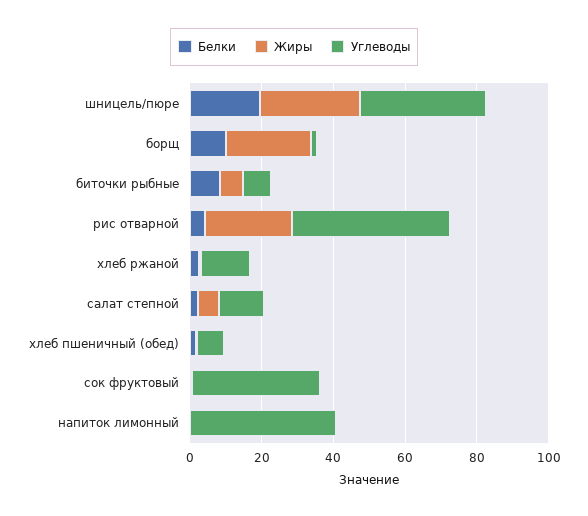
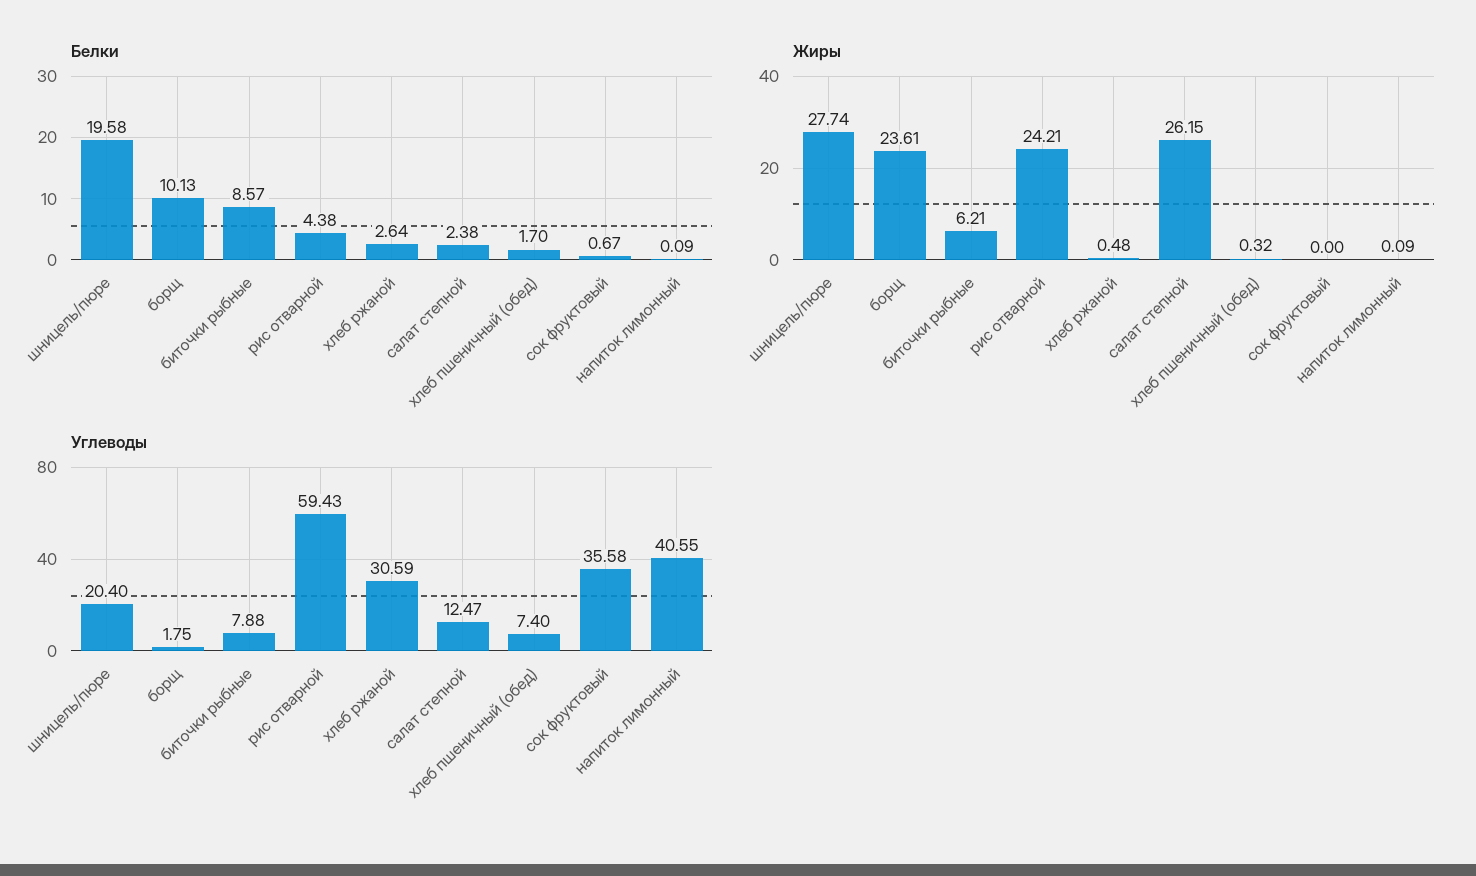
Углеводы, шницель/пюре: 35 -> 20.4
Углеводы, рис отварной: 45 -> 59.43
Углеводы, хлеб ржаной: 15 -> 30.59
Жиры, салат степной: 5 -> 26.15

